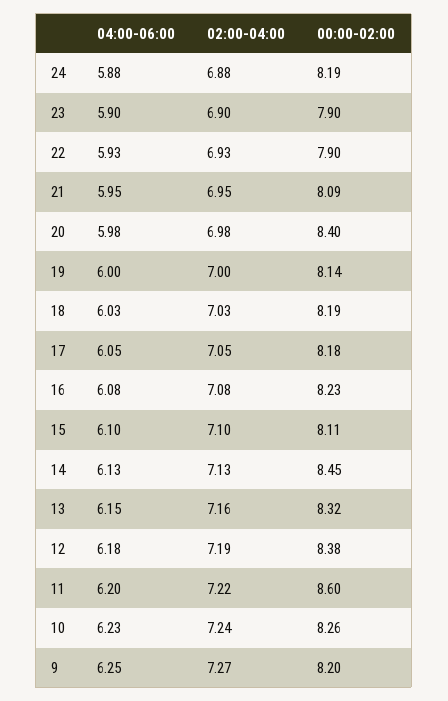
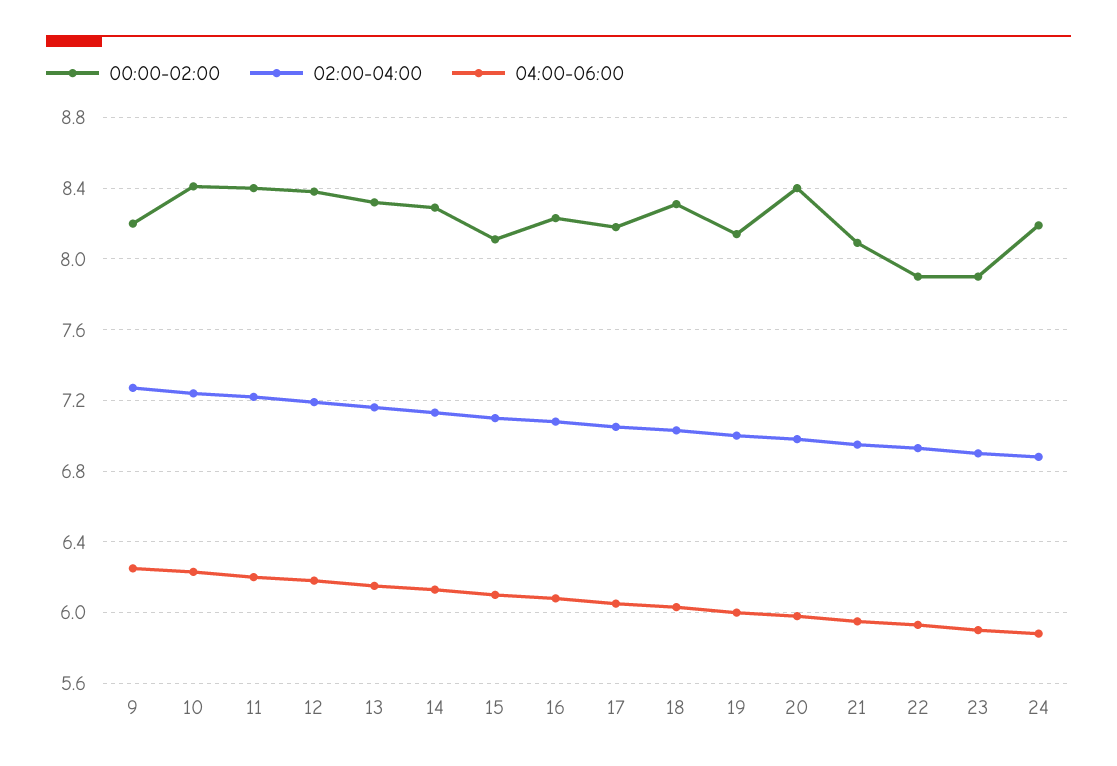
00:00-02:00, 18: 8.19 -> 8.3
00:00-02:00, 14: 8.45 -> 8.3
00:00-02:00, 11: 8.6 -> 8.4
00:00-02:00, 10: 8.26 -> 8.4

